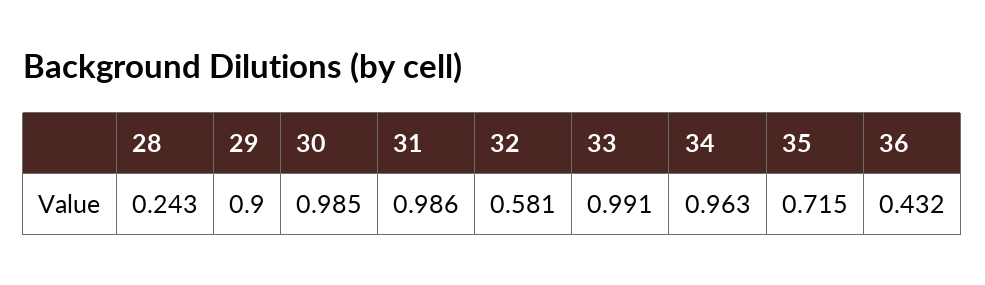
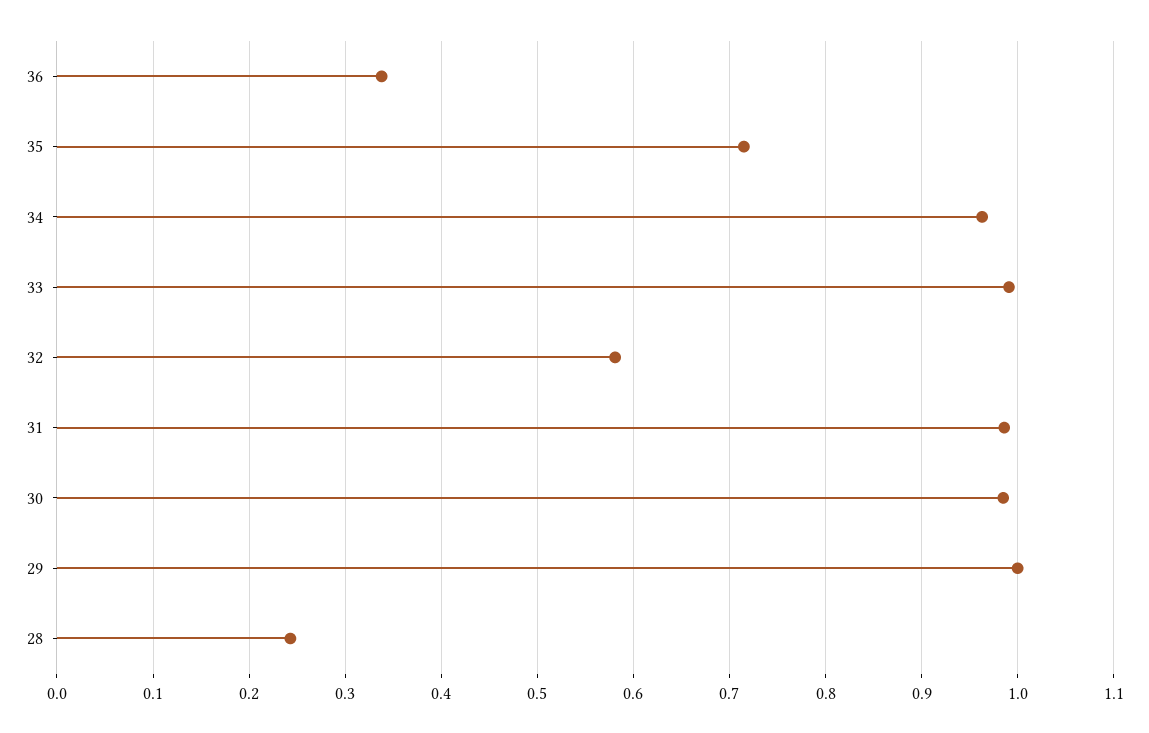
29: 0.9 -> 1
36: 0.432 -> 0.34

